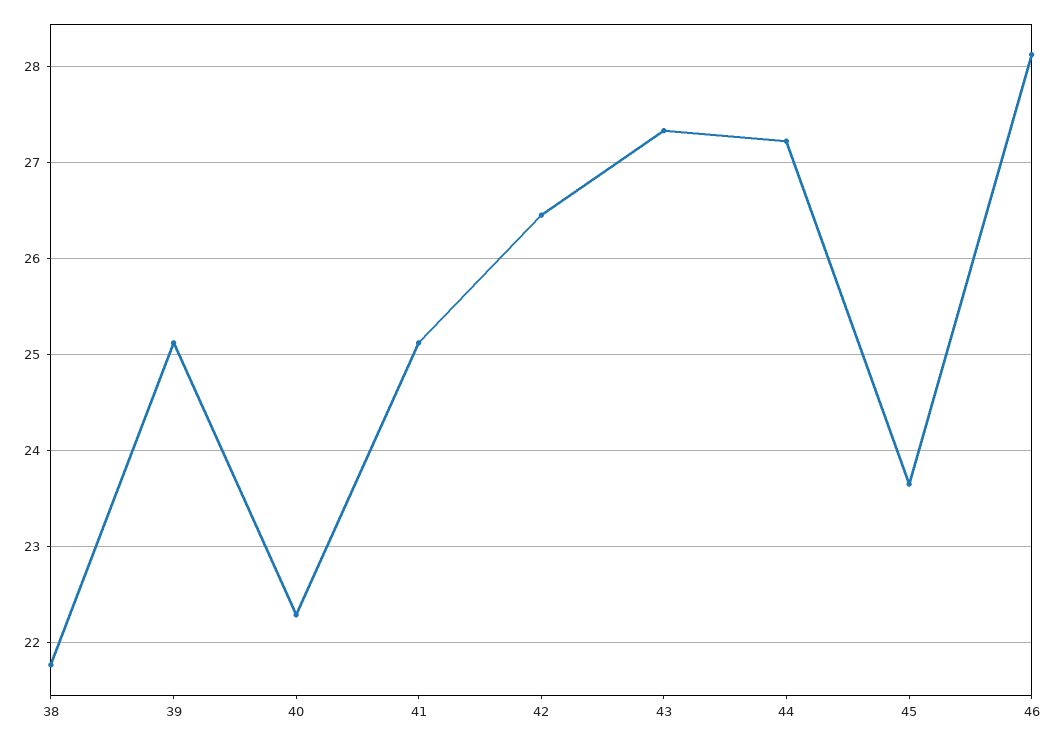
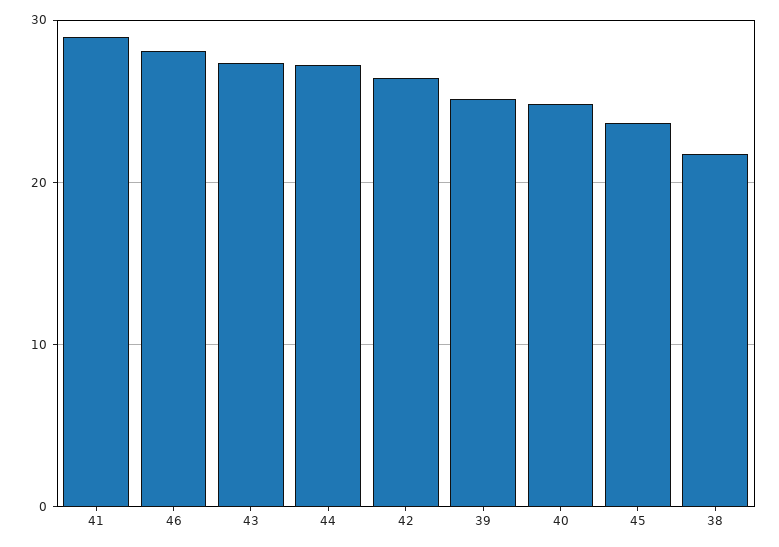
40: 22.3 -> 25
41: 25.1 -> 29

